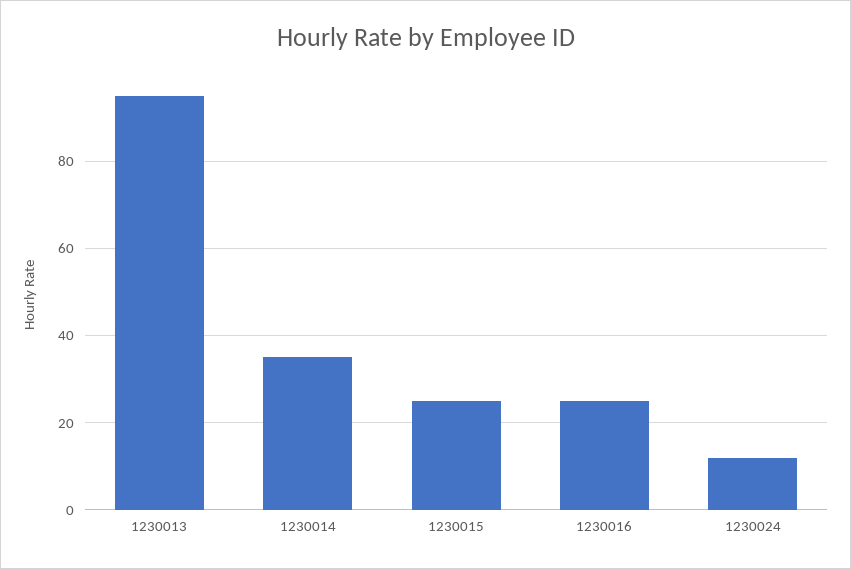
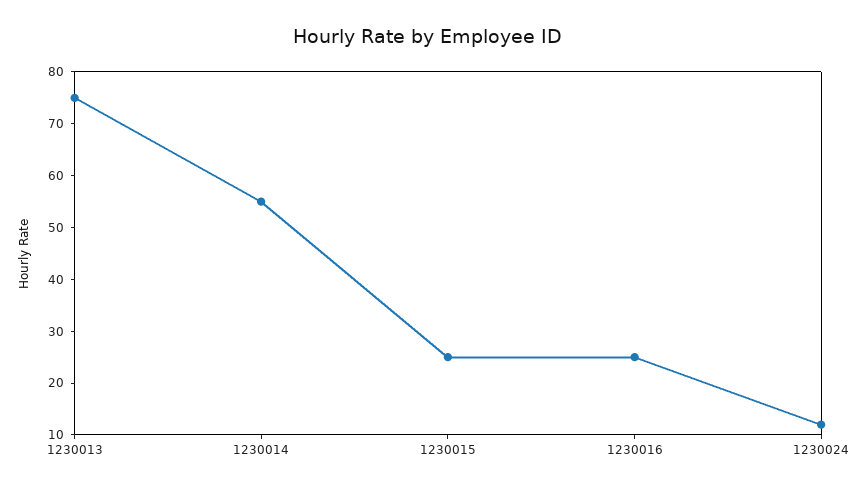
1230013: 95 -> 75
1230014: 35 -> 55

